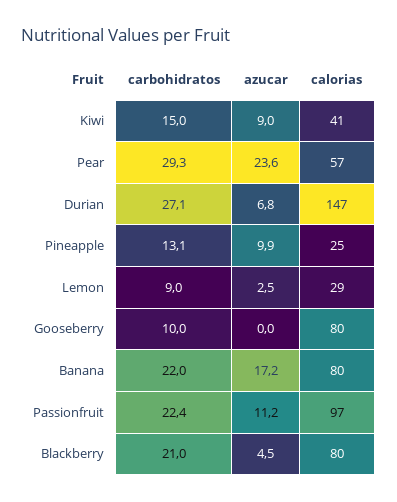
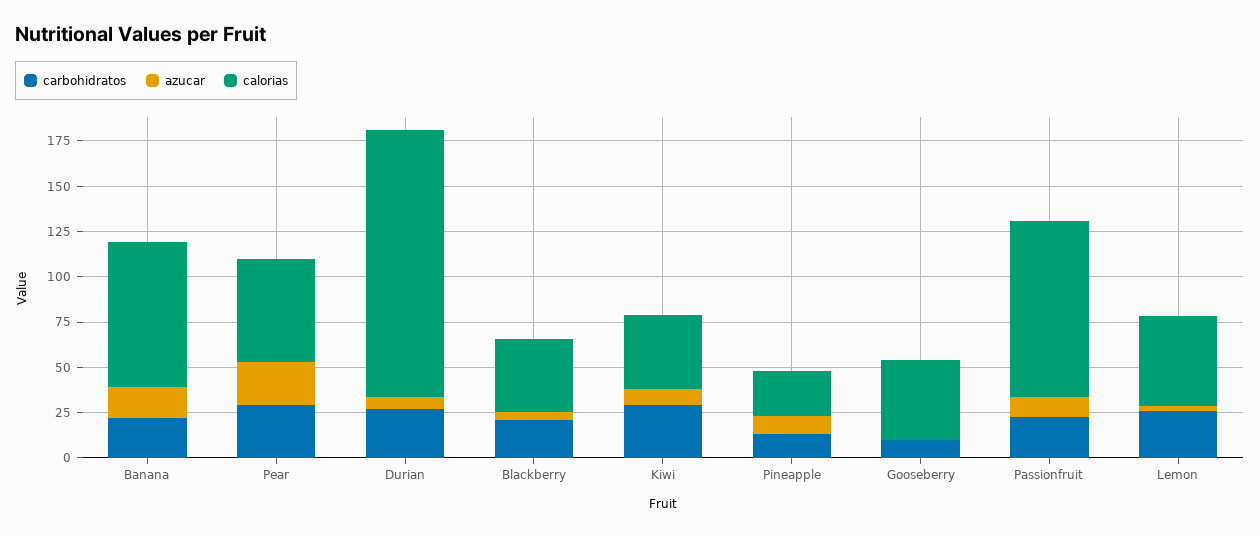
carbohidratos, Kiwi: 15 -> 30
carbohidratos, Lemon: 9 -> 25
calorias, Lemon: 29 -> 50
calorias, Gooseberry: 80 -> 45
calorias, Blackberry: 80 -> 40

